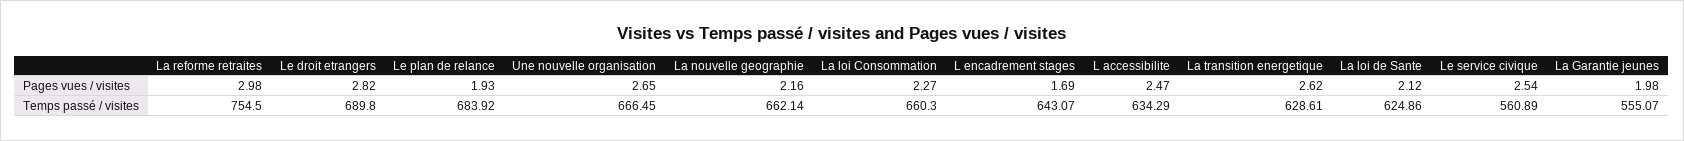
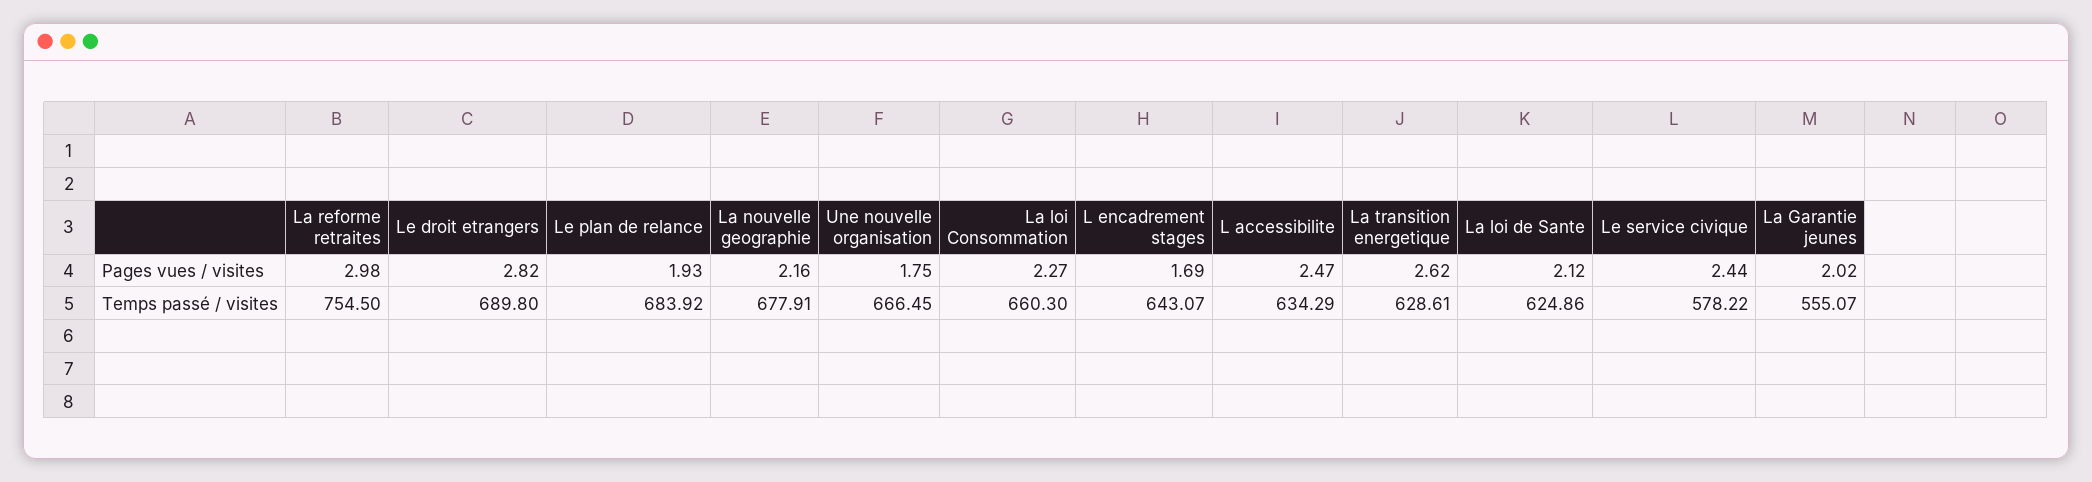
Une nouvelle organisation, Pages vues / visites: 2.65 -> 1.75
Le service civique, Pages vues / visites: 2.54 -> 2.44
La Garantie jeunes, Pages vues / visites: 1.98 -> 2.02
La nouvelle geographie, Temps passé / visites: 662.14 -> 677.91
Le service civique, Temps passé / visites: 560.89 -> 578.22

